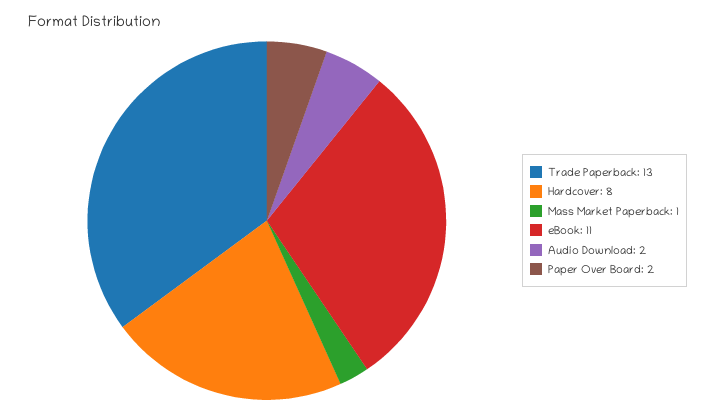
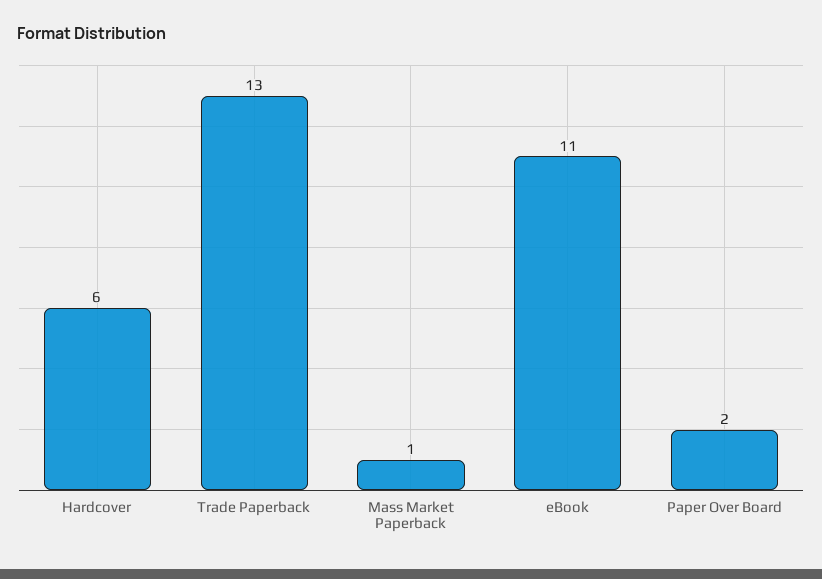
Hardcover: 8 -> 6
Audio Download: 2 -> none

